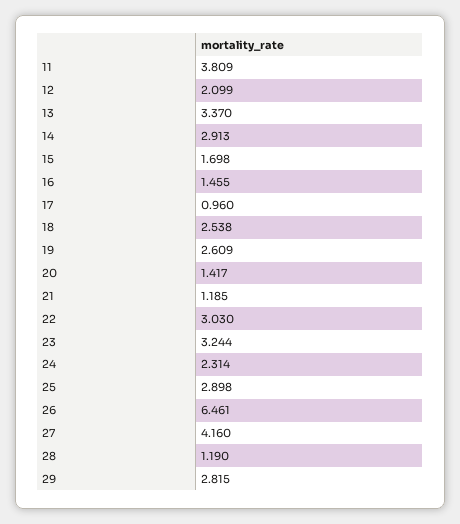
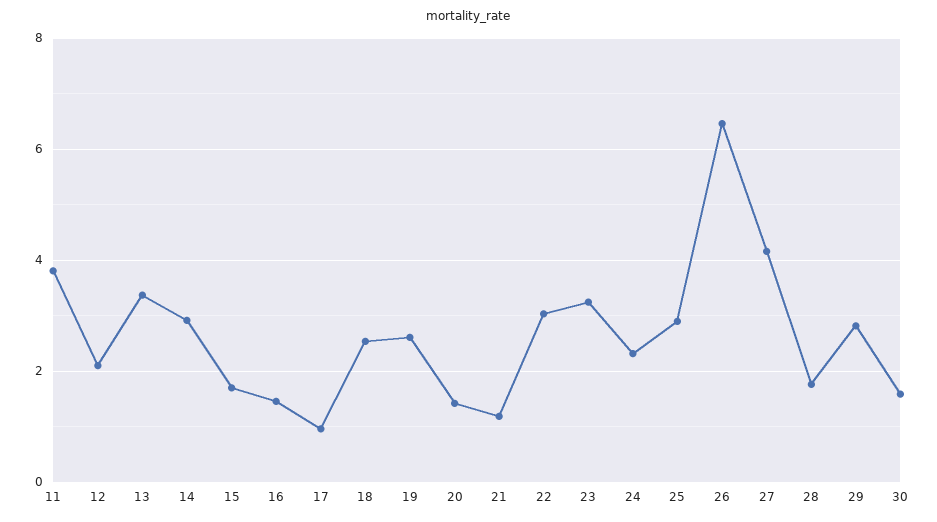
28: 1.19 -> 1.8
30: none -> 1.6

